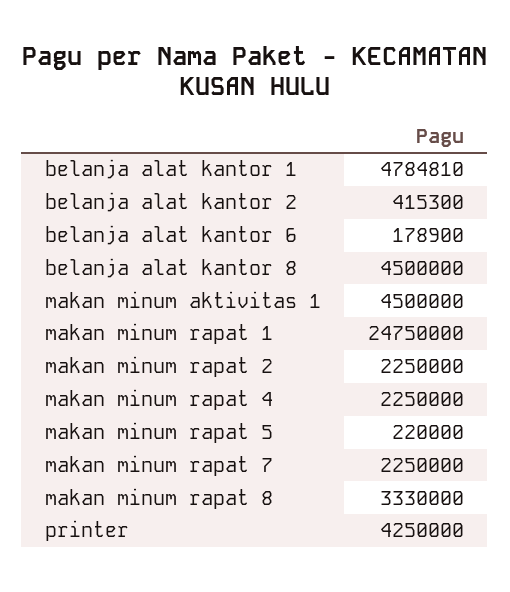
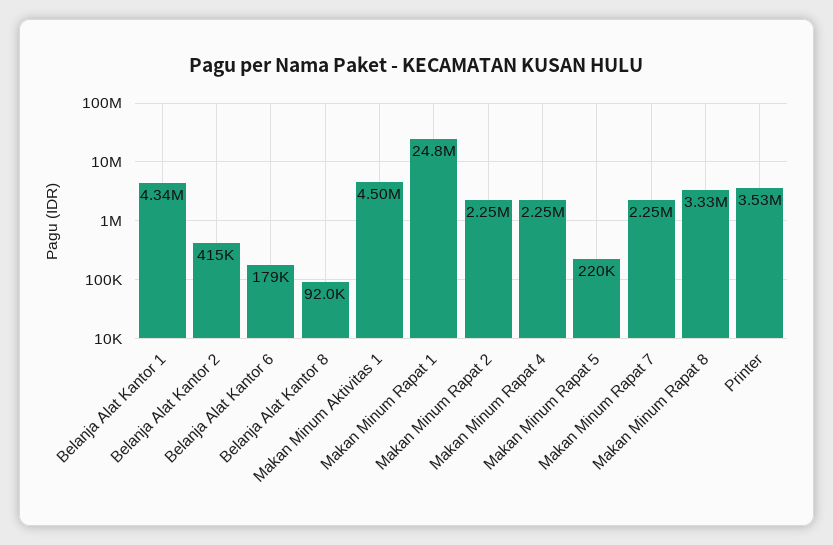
belanja alat kantor 1: 4784810 -> 4340000
belanja alat kantor 8: 4500000 -> 92000
printer: 4250000 -> 3530000

